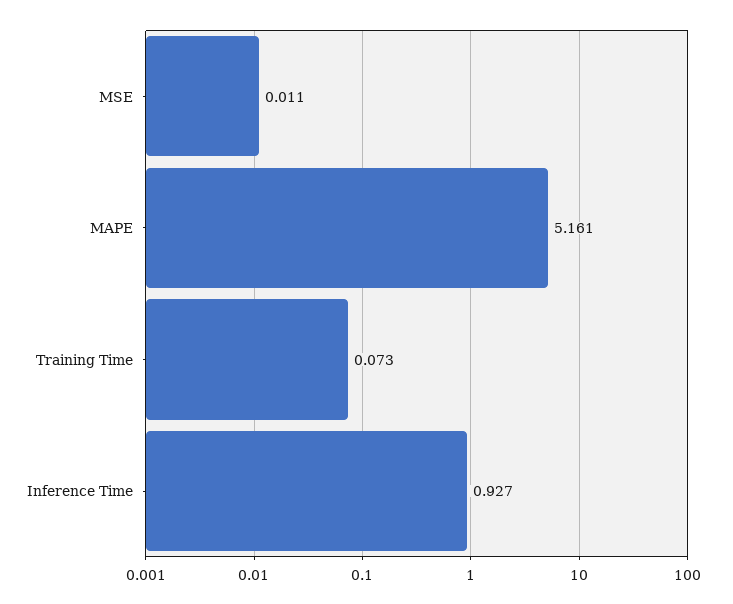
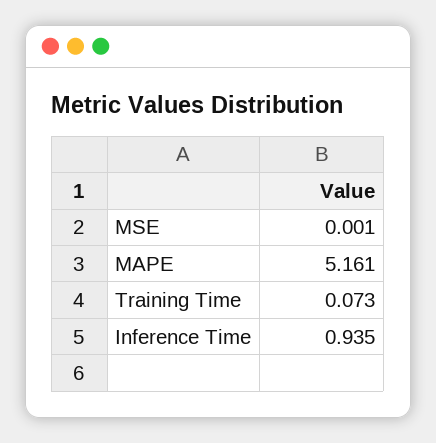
MSE: 0.011 -> 0.001
Inference Time: 0.927 -> 0.935

